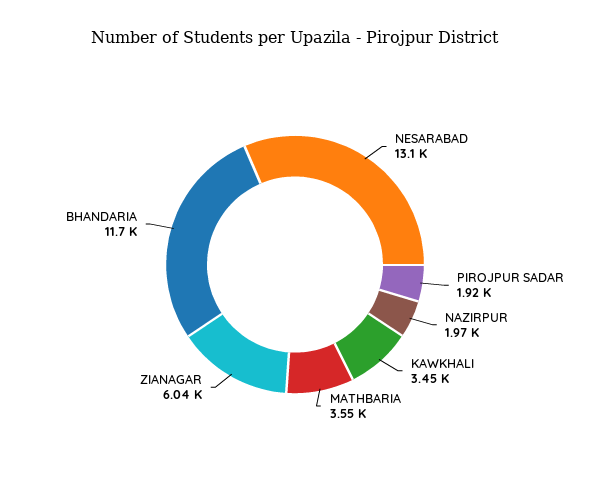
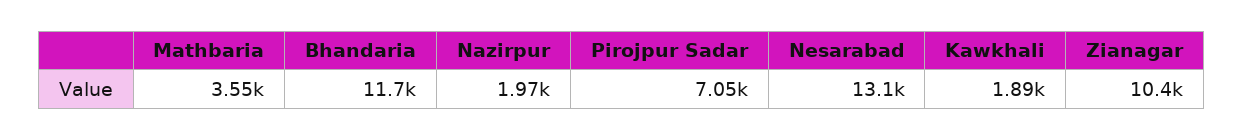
PIROJPUR SADAR: 1920 -> 7050
KAWKHALI: 3450 -> 1890
ZIANAGAR: 6040 -> 10400

